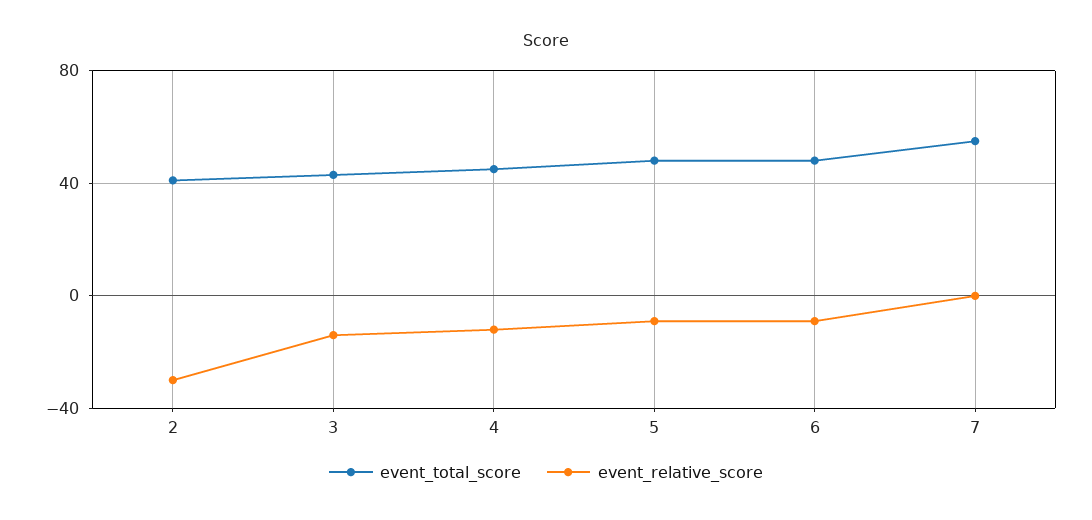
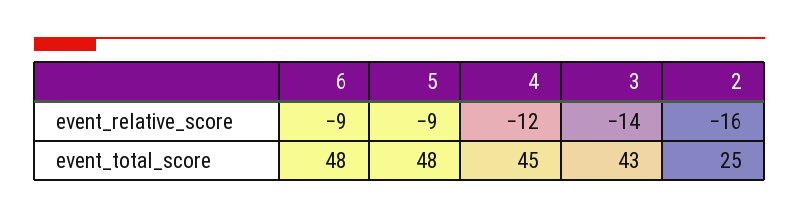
event_total_score, 2: 40 -> 25
event_relative_score, 2: -30 -> -16
event_total_score, 7: 55 -> none
event_relative_score, 7: 0 -> none

